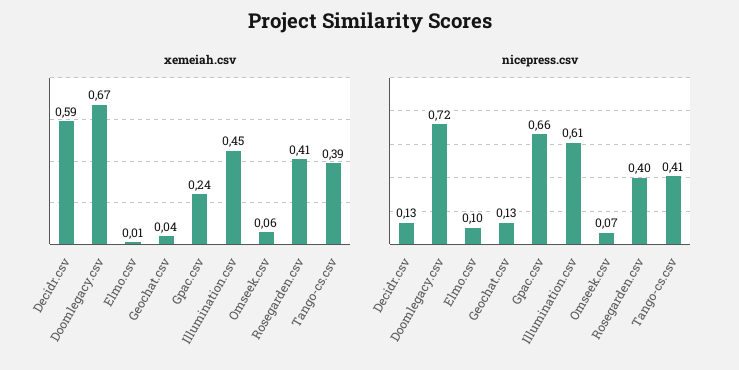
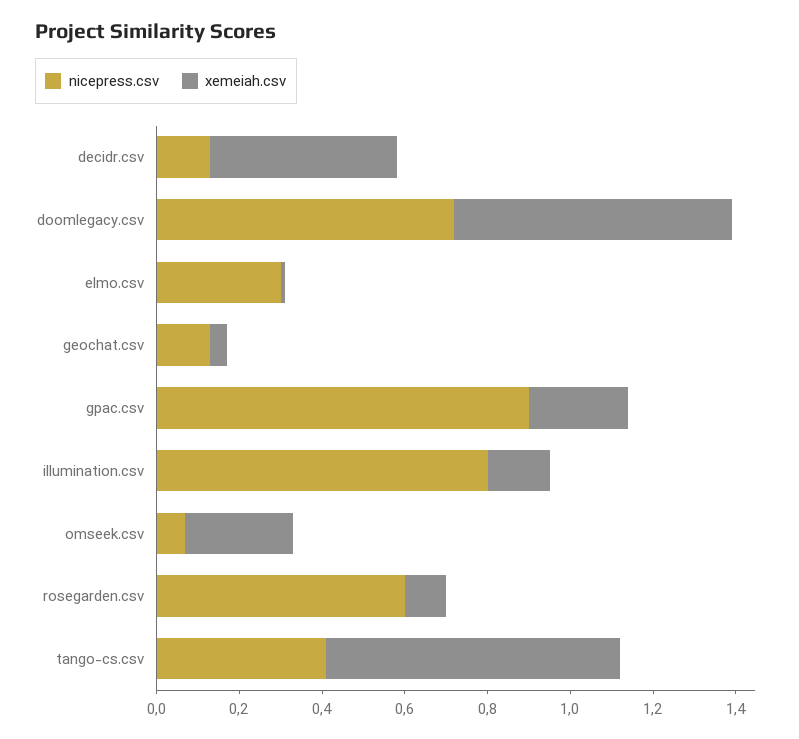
xemeiah.csv, Decidr.csv: 0.59 -> 0.45
xemeiah.csv, Illumination.csv: 0.45 -> 0.15
xemeiah.csv, Omseek.csv: 0.06 -> 0.25
xemeiah.csv, Rosegarden.csv: 0.41 -> 0.1
xemeiah.csv, Tango-cs.csv: 0.39 -> 0.7
nicepress.csv, Elmo.csv: 0.1 -> 0.3
nicepress.csv, Gpac.csv: 0.66 -> 0.9
nicepress.csv, Illumination.csv: 0.61 -> 0.8
nicepress.csv, Rosegarden.csv: 0.4 -> 0.6

